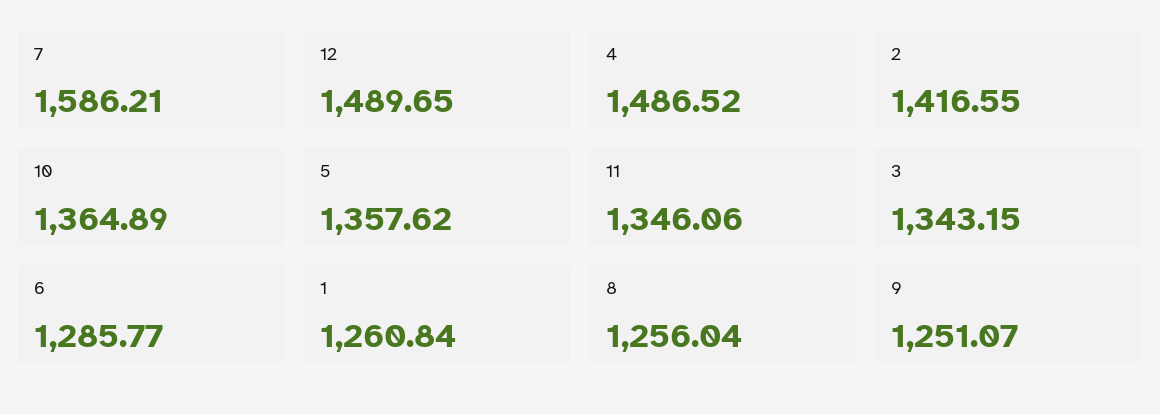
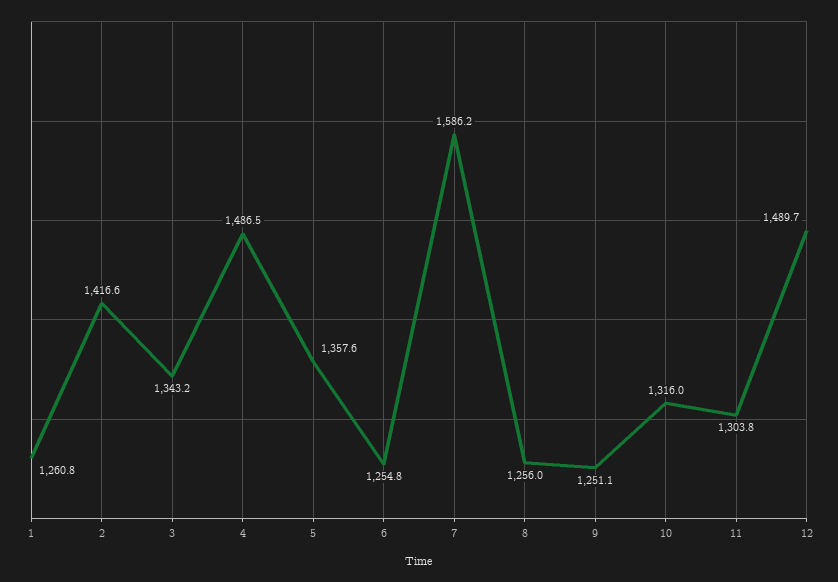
10: 1364.89 -> 1316
11: 1346.06 -> 1303.8
6: 1285.77 -> 1254.8

